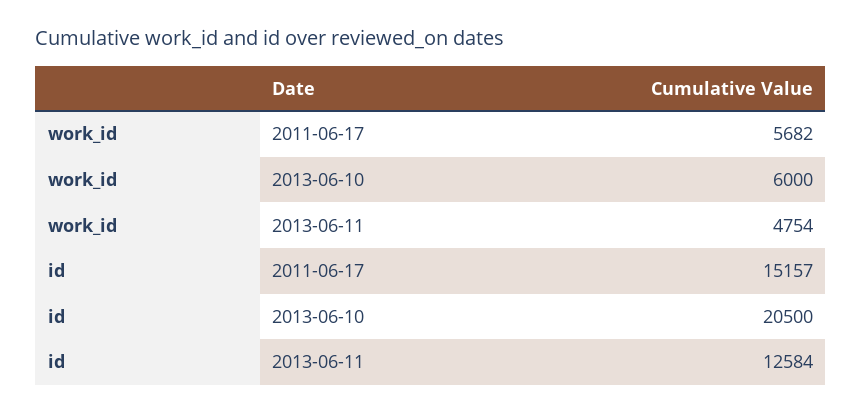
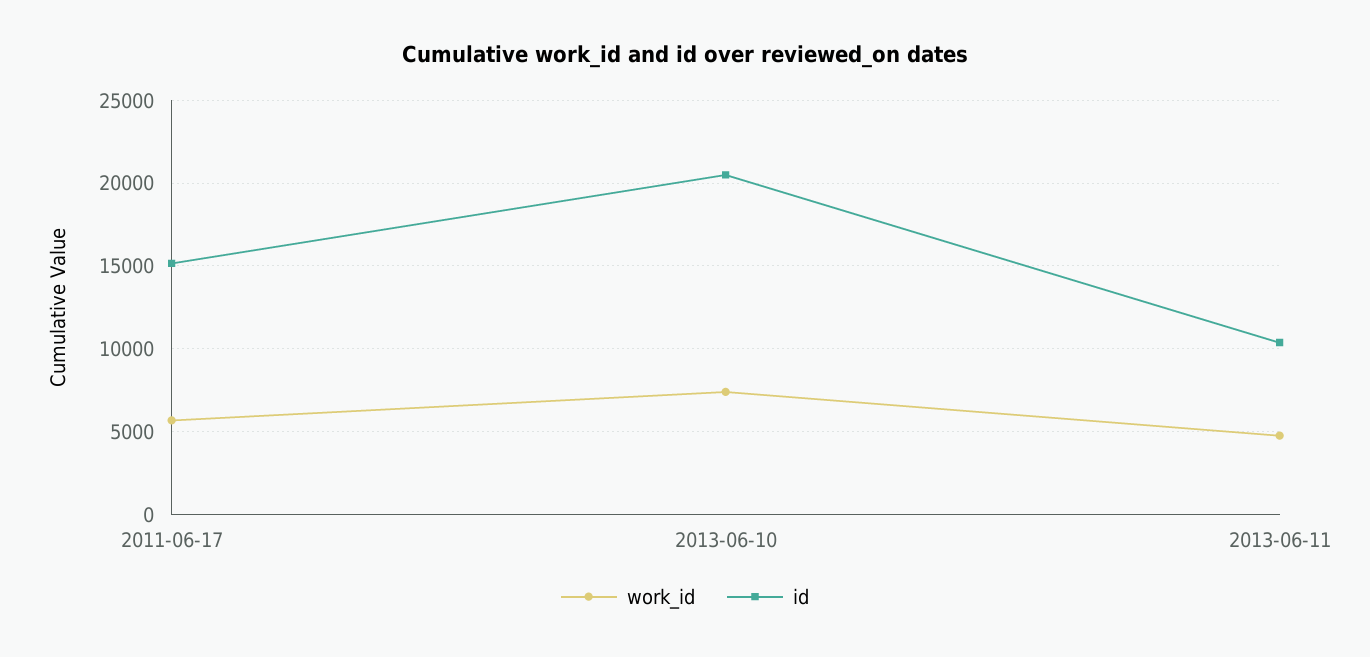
work_id, 2013-06-10: 6000 -> 7500
id, 2013-06-11: 12584 -> 10500

